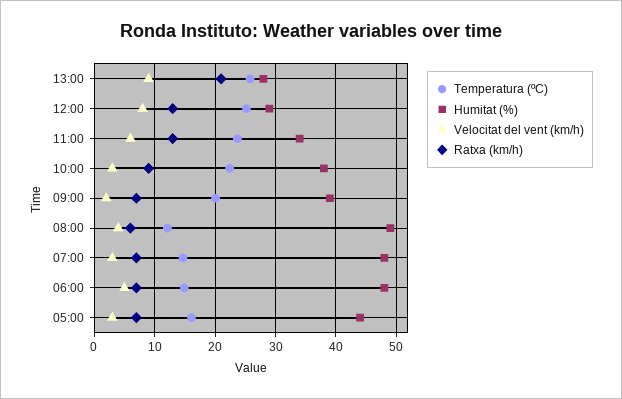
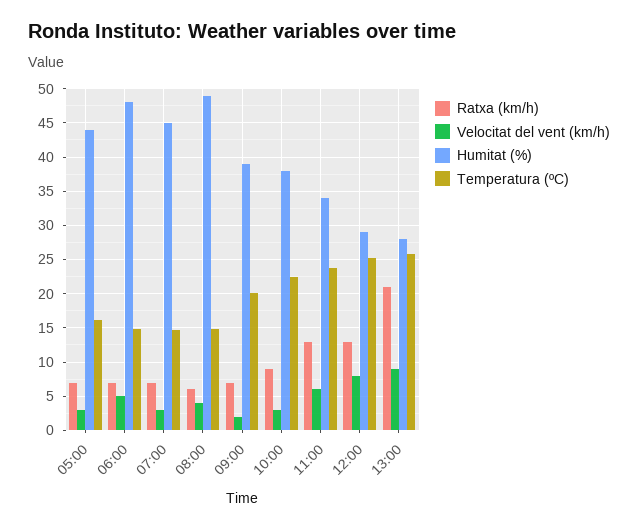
Temperatura (ºC), 08:00: 12 -> 15
Humitat (%), 07:00: 48 -> 45

